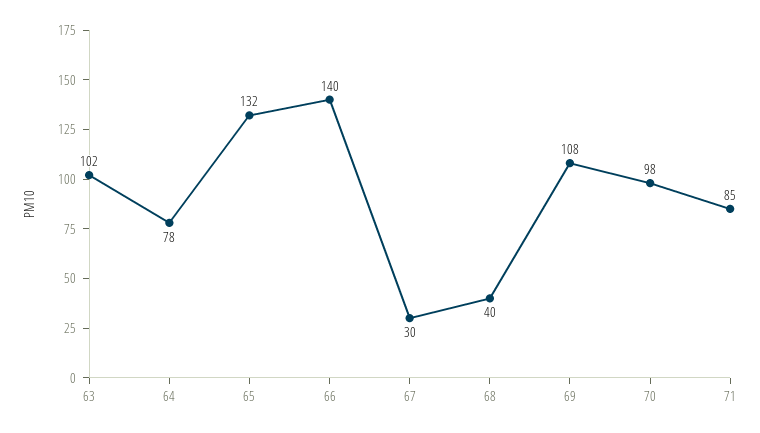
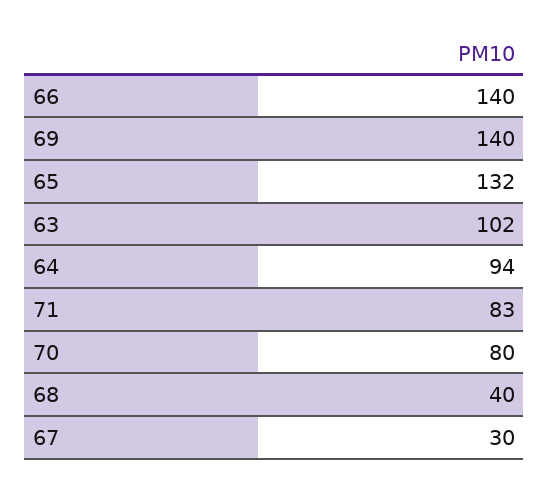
64: 78 -> 94
69: 108 -> 140
70: 98 -> 80
71: 85 -> 83

